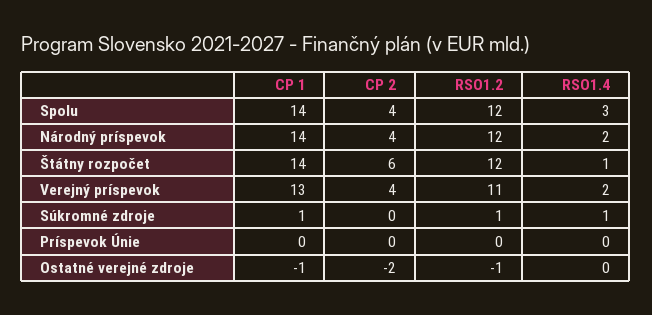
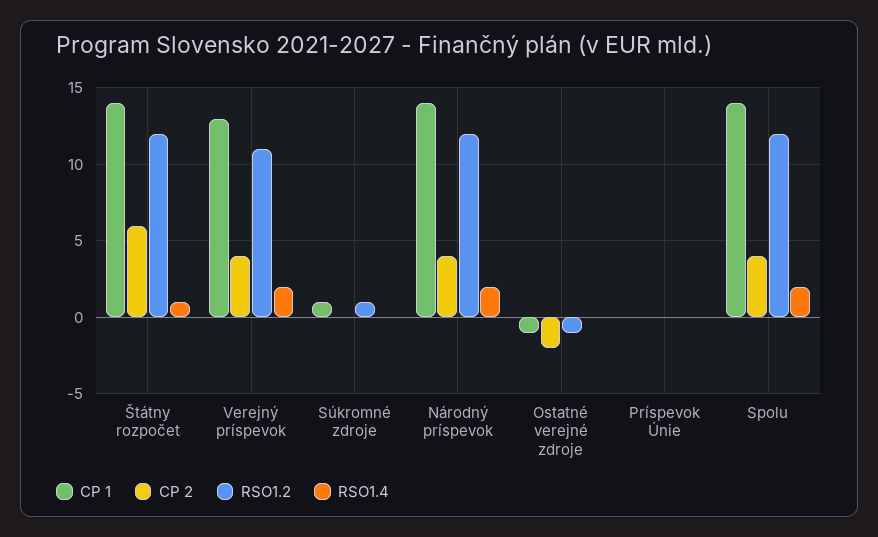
RSO1.4, Spolu: 3 -> 2
RSO1.4, Súkromné zdroje: 1 -> 0

